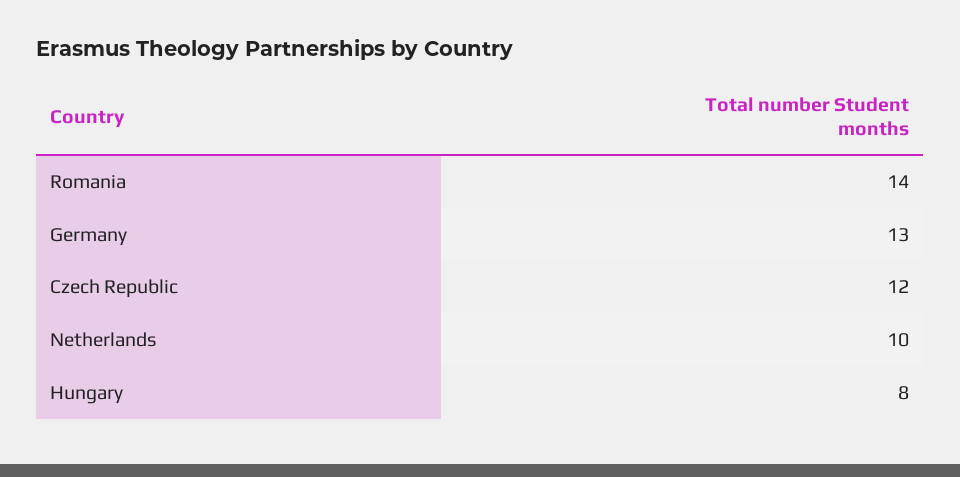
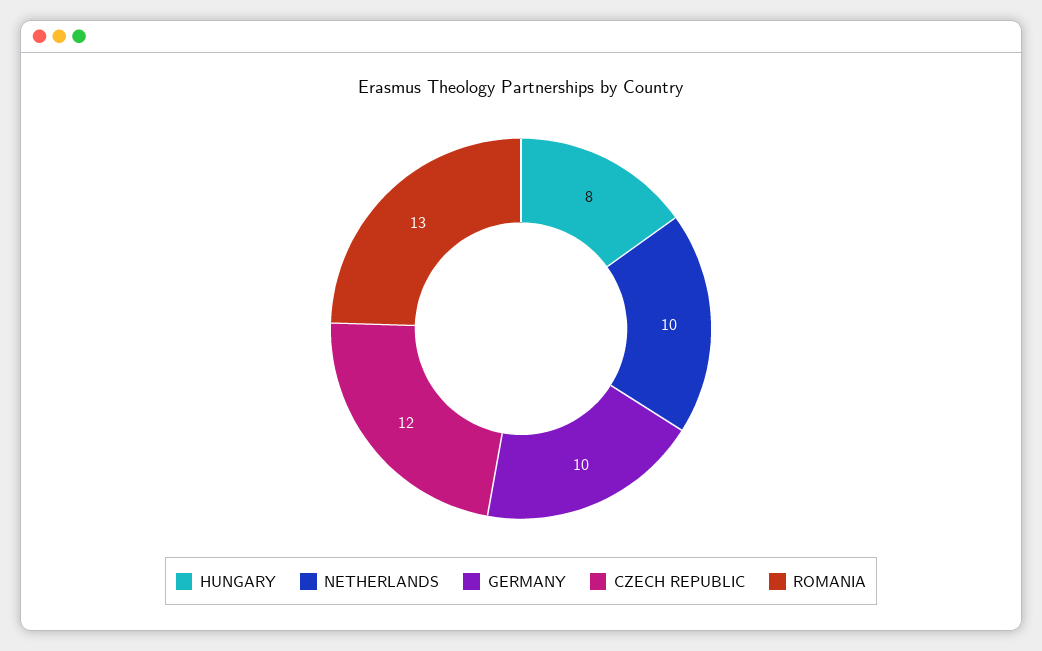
Romania: 14 -> 13
Germany: 13 -> 10

